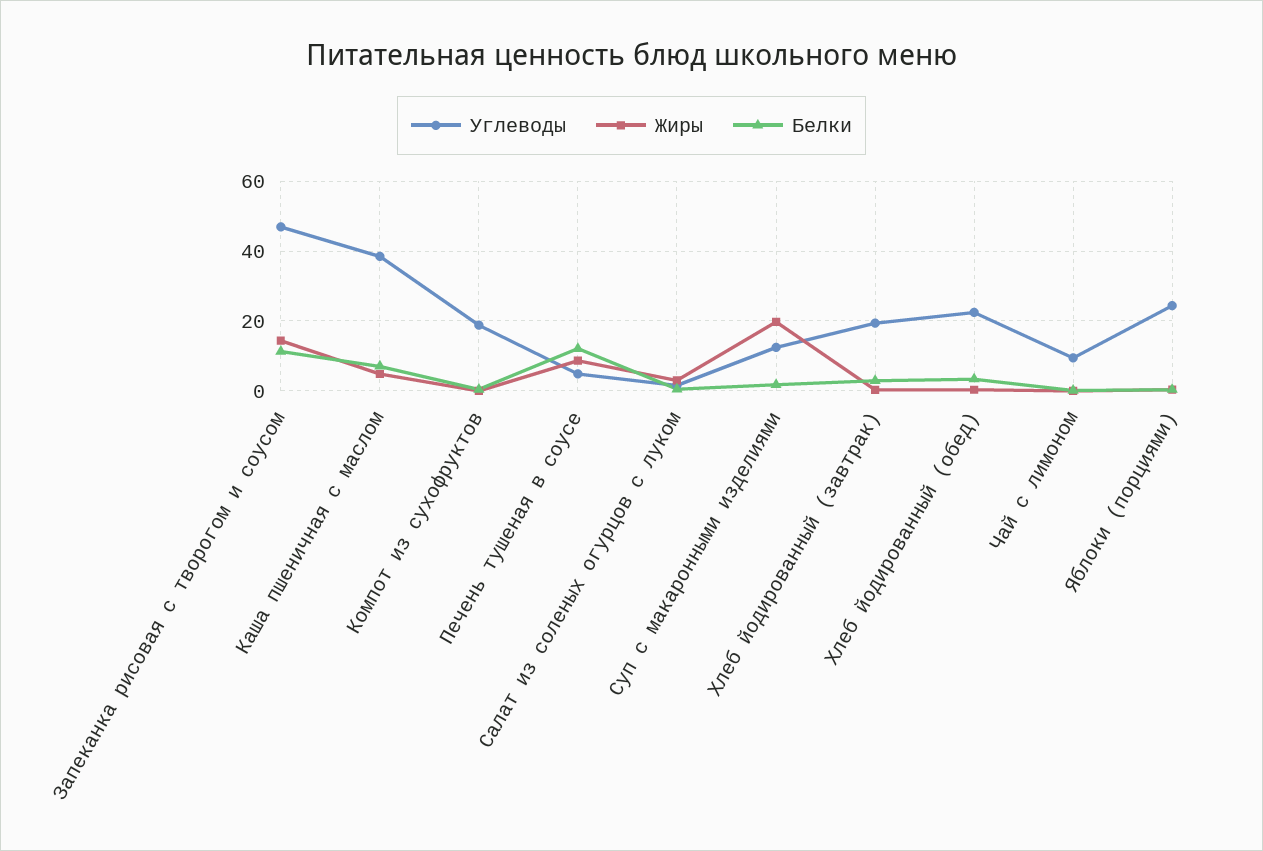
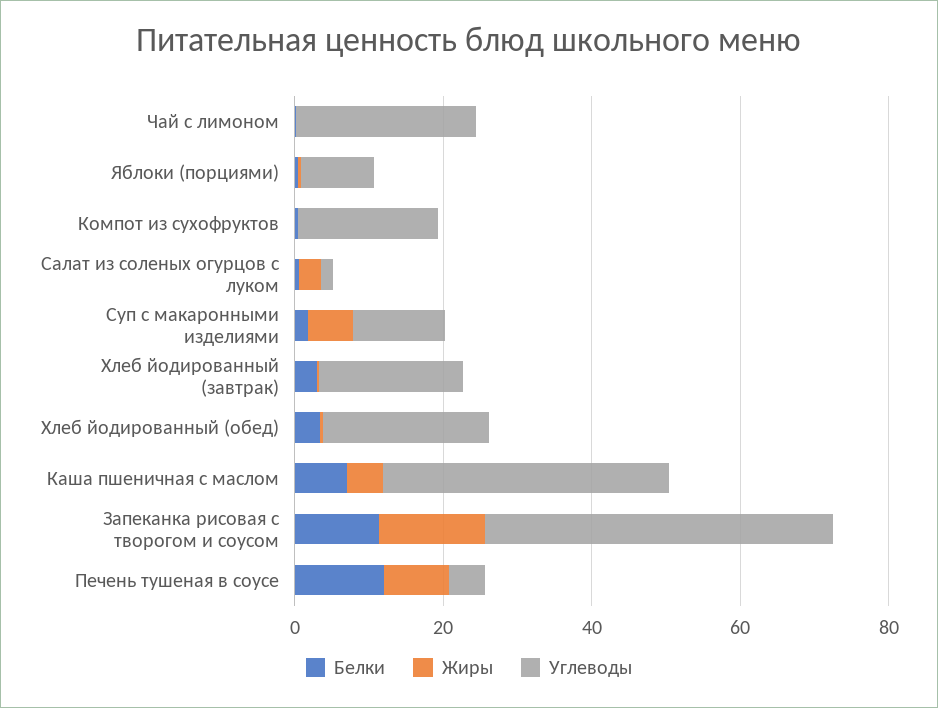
Жиры, Суп с макаронными изделиями: 20 -> 5
Углеводы, Чай с лимоном: 10 -> 25
Углеводы, Яблоки (порциями): 24 -> 10

